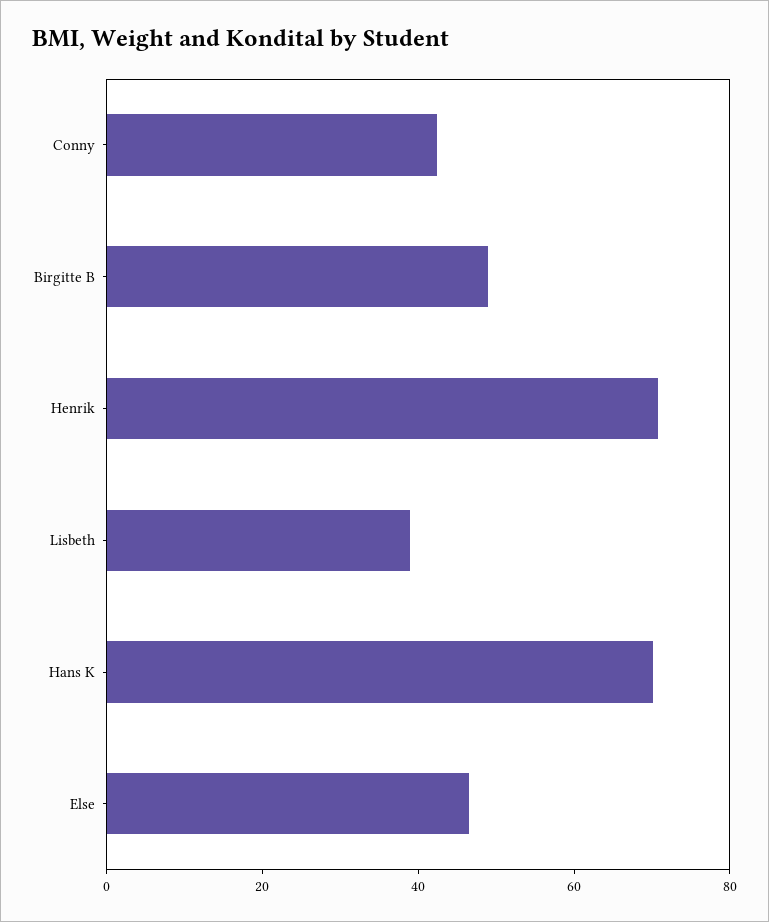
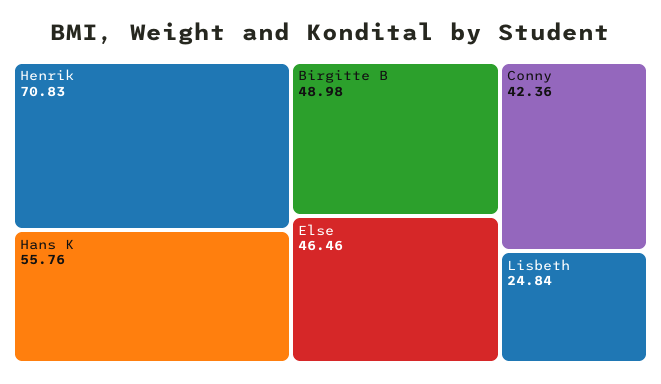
Lisbeth: 40 -> 24.84
Hans K: 70 -> 55.76

